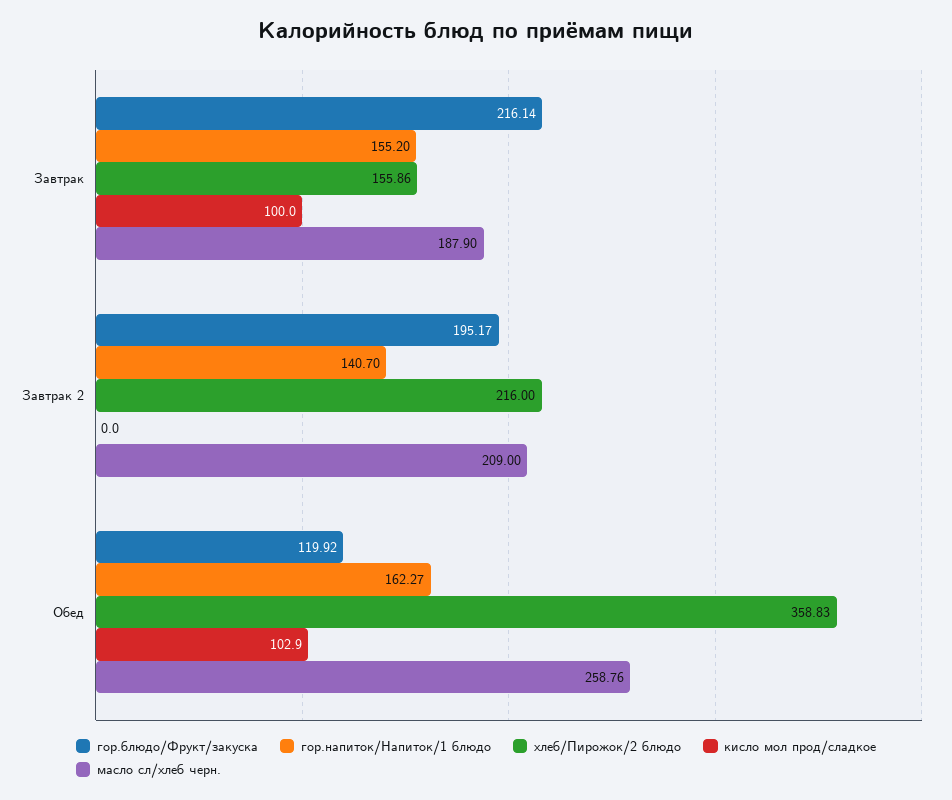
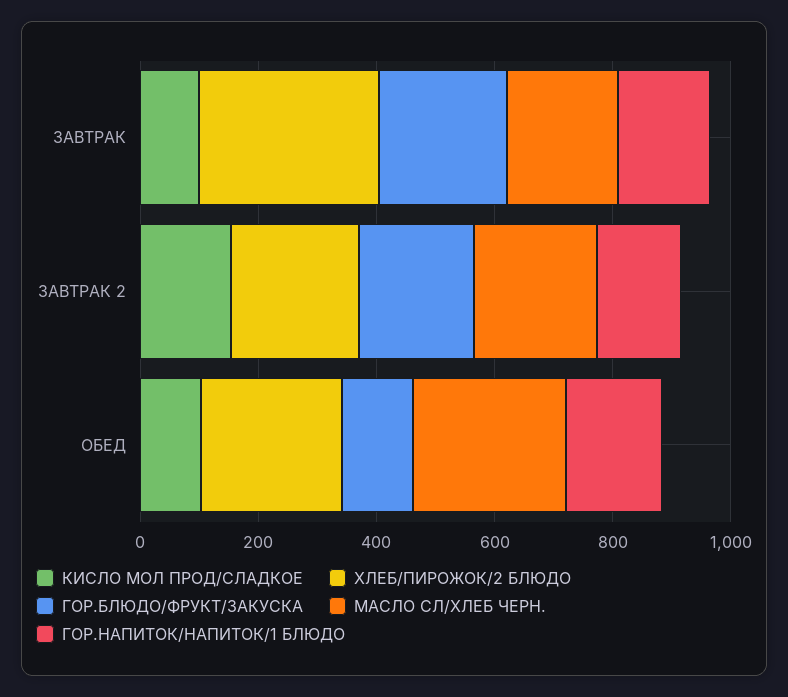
хлеб/Пирожок/2 блюдо, Завтрак: 155.86 -> 300
кисло мол прод/сладкое, Завтрак 2: 0 -> 150
хлеб/Пирожок/2 блюдо, Обед: 358.83 -> 250

